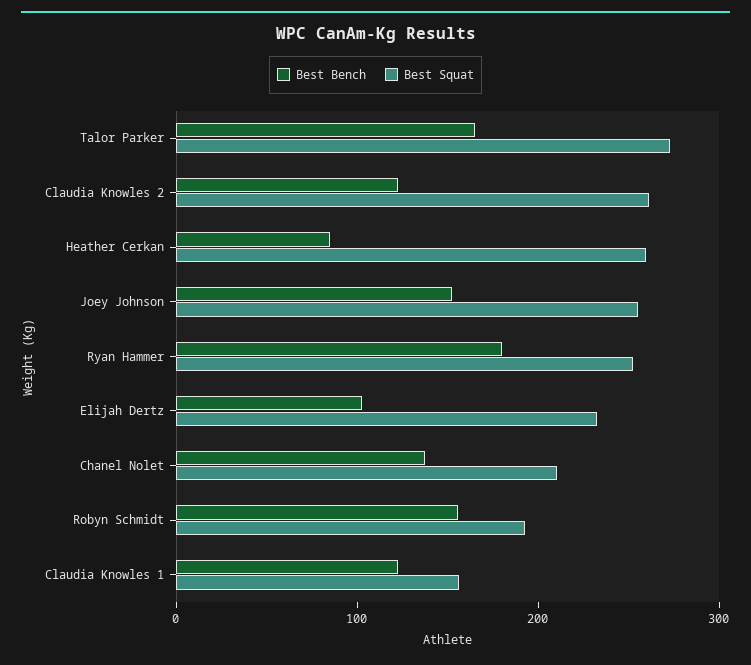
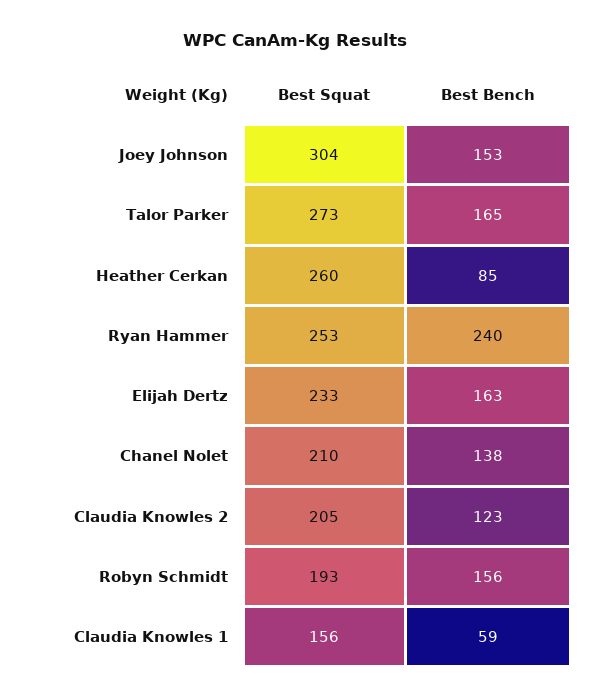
Best Squat, Claudia Knowles 2: 260 -> 205
Best Squat, Joey Johnson: 260 -> 304
Best Bench, Ryan Hammer: 180 -> 240
Best Bench, Elijah Dertz: 100 -> 163
Best Bench, Claudia Knowles 1: 120 -> 59

